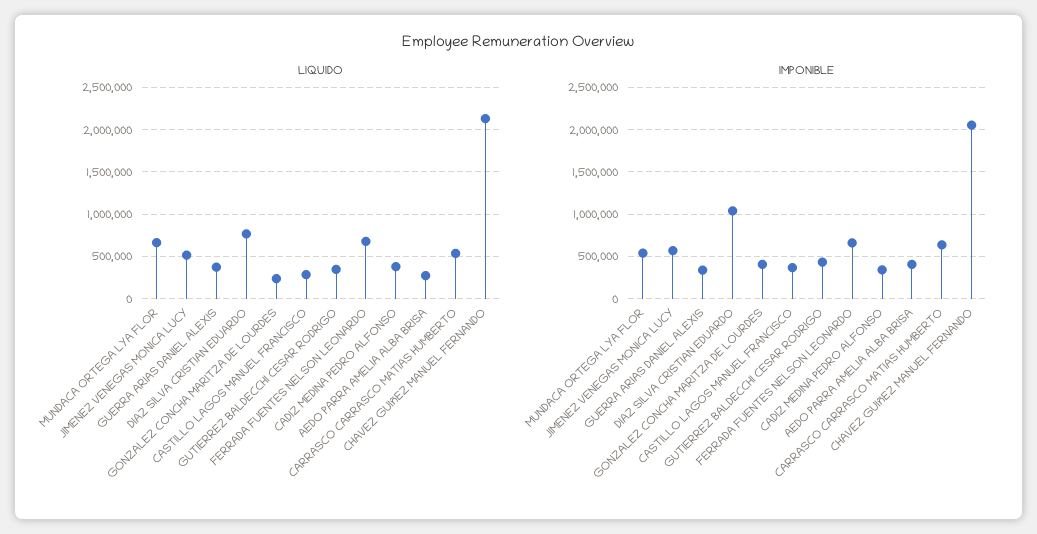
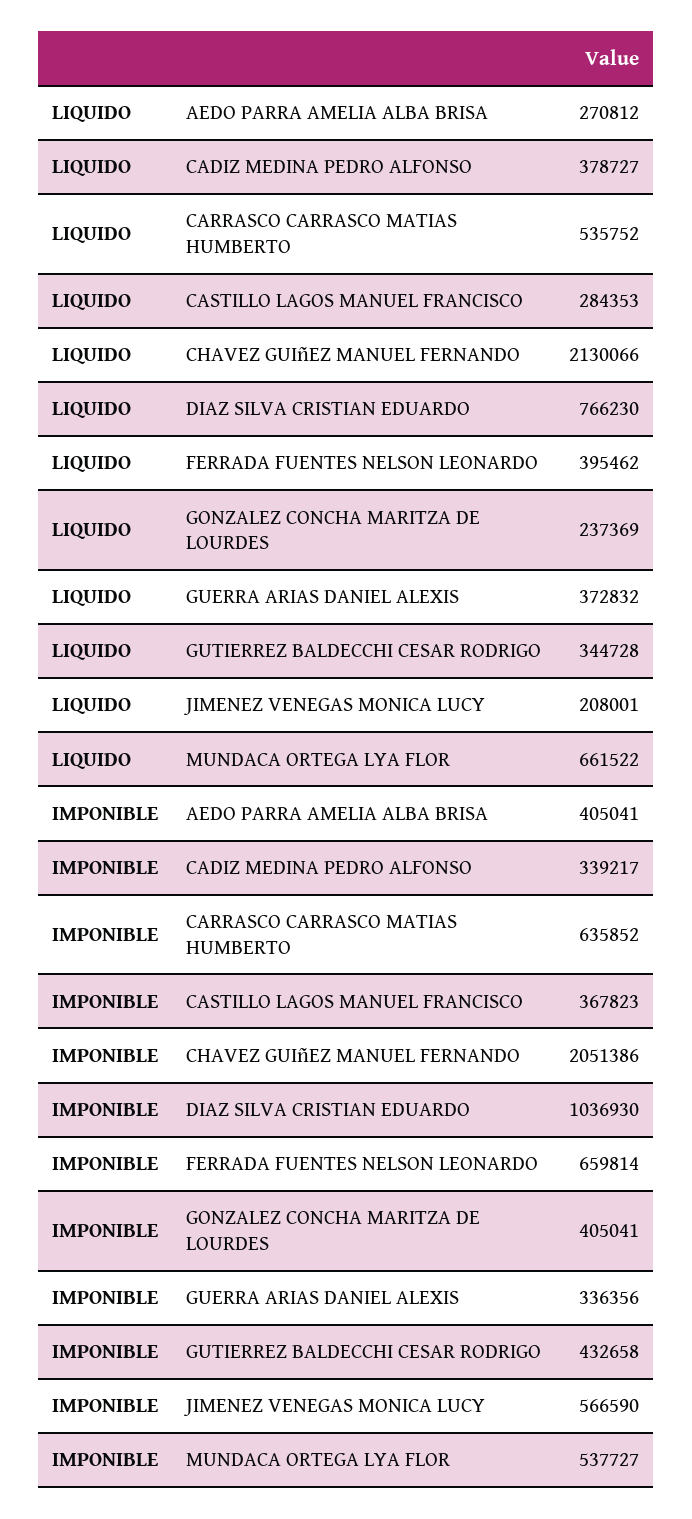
LIQUIDO, JIMENEZ VENEGAS MONICA LUCY: 500000 -> 208001
LIQUIDO, FERRADA FUENTES NELSON LEONARDO: 700000 -> 395462

